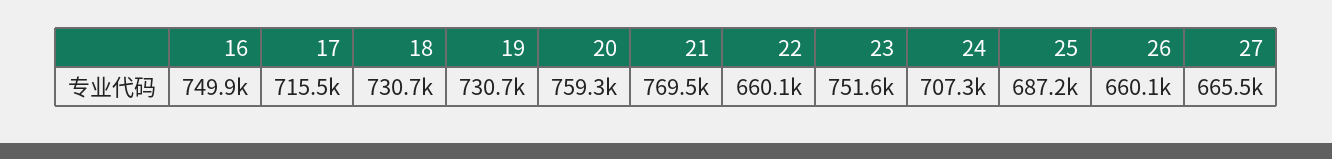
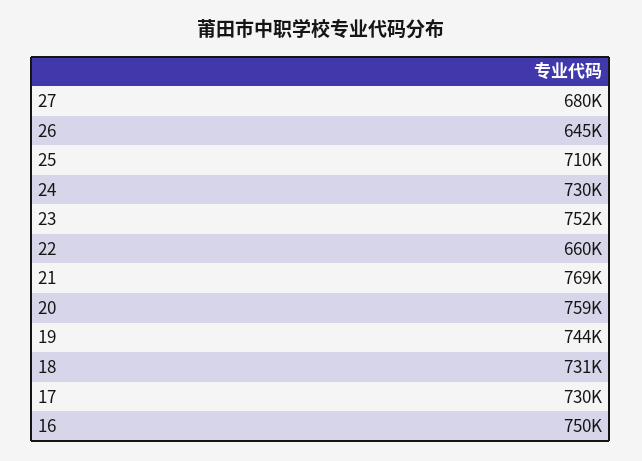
17: 715500 -> 730000
19: 730700 -> 744000
24: 707300 -> 730000
25: 687200 -> 710000
26: 660100 -> 645000
27: 665500 -> 680000

